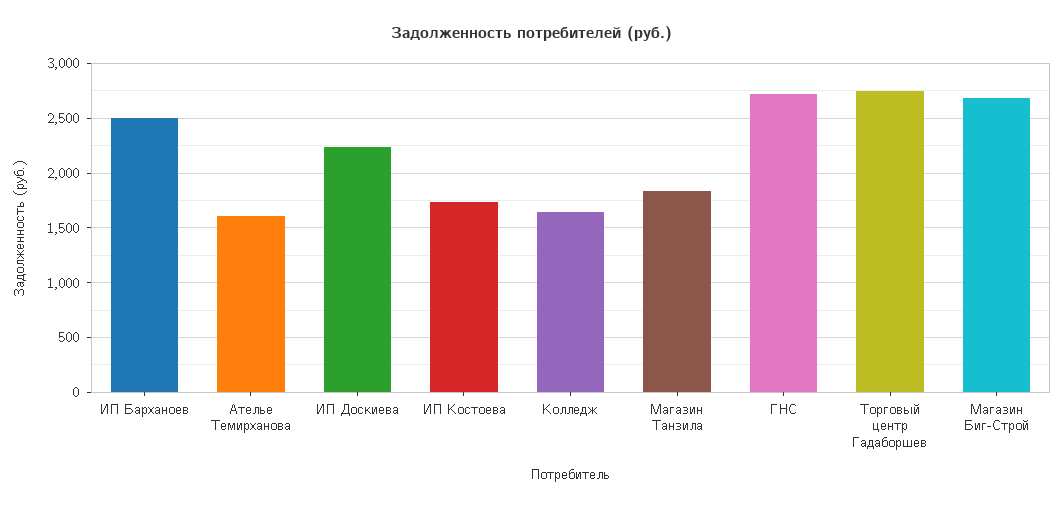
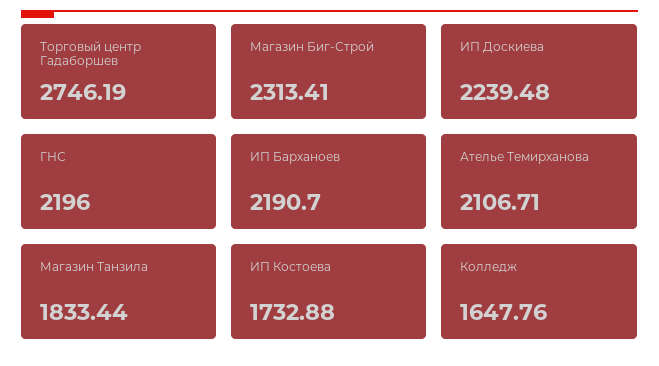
ИП Барханоев: 2500 -> 2190.7
Ателье Темирханова: 1600 -> 2106.71
ГНС: 2700 -> 2196
Магазин Биг-Строй: 2700 -> 2313.41

